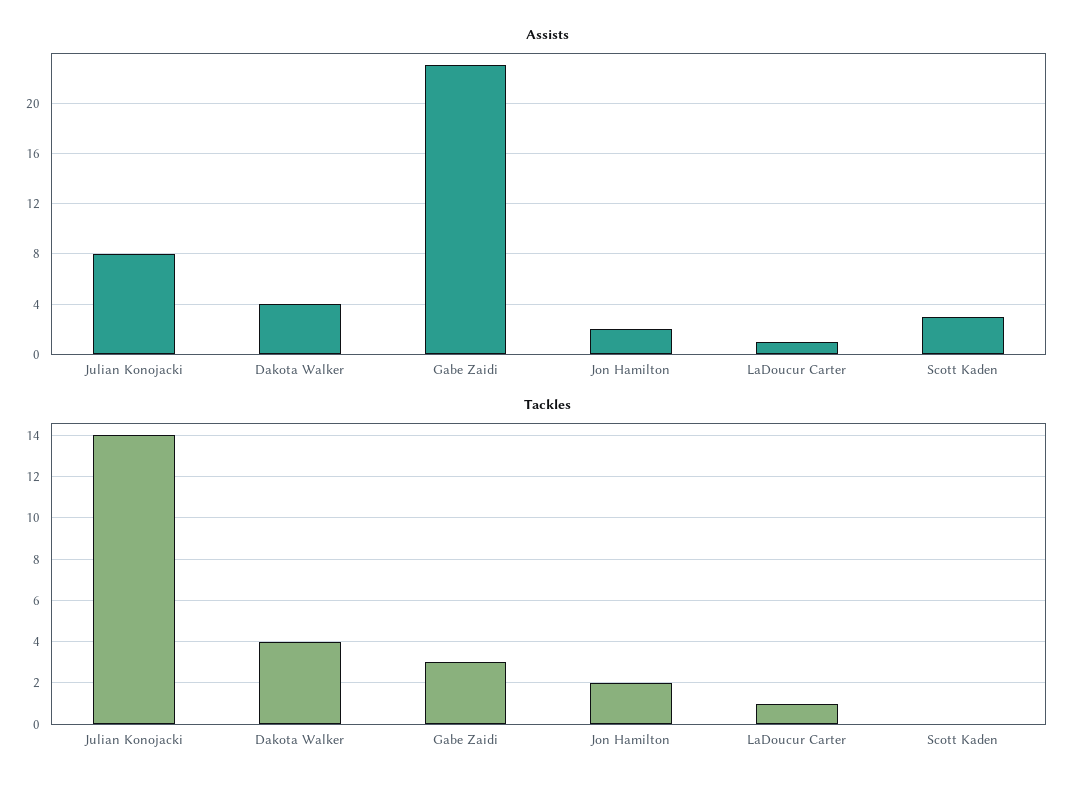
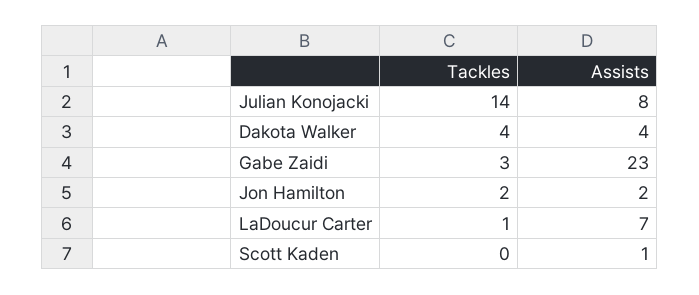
Assists, LaDoucur Carter: 1 -> 7
Assists, Scott Kaden: 3 -> 1

